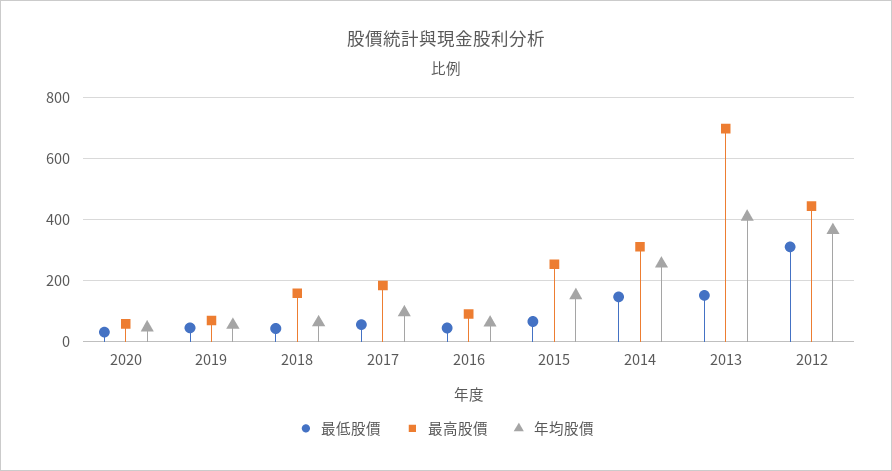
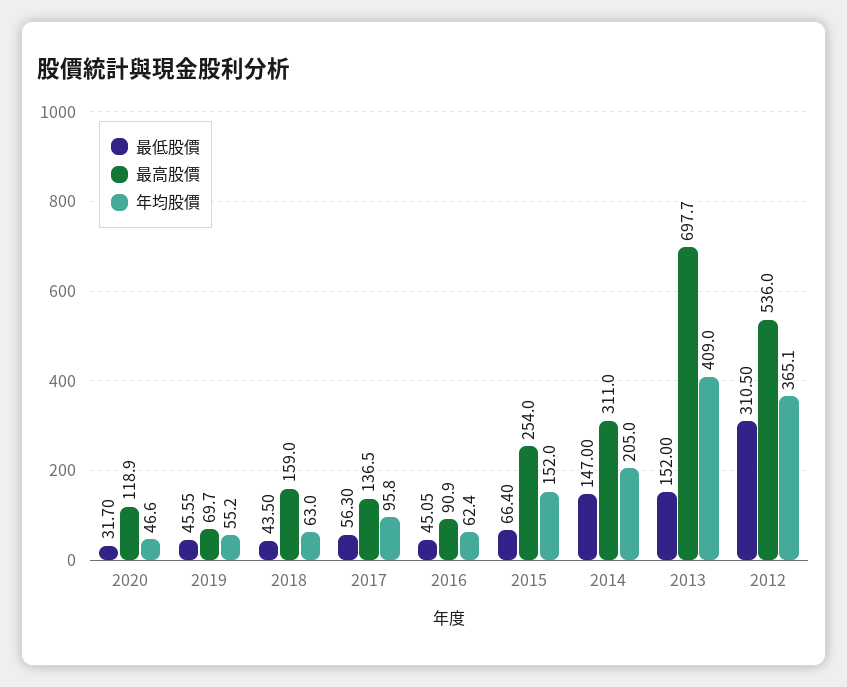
最高股價, 2020: 60 -> 118.9
最高股價, 2017: 180 -> 136.5
年均股價, 2014: 260 -> 205
最高股價, 2012: 440 -> 536

